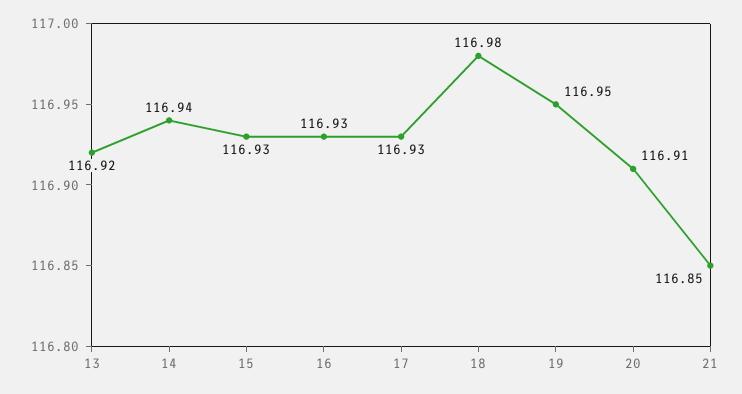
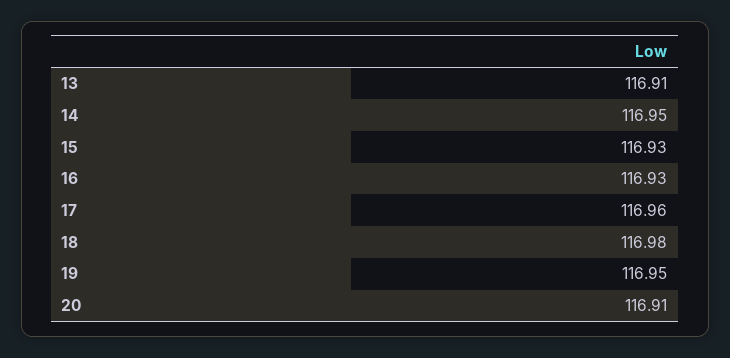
13: 116.92 -> 116.91
14: 116.94 -> 116.95
17: 116.93 -> 116.96
21: 116.85 -> none

